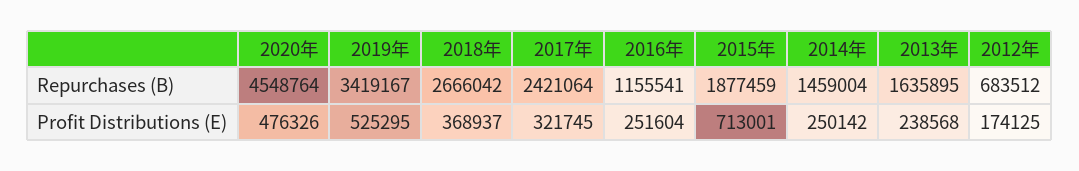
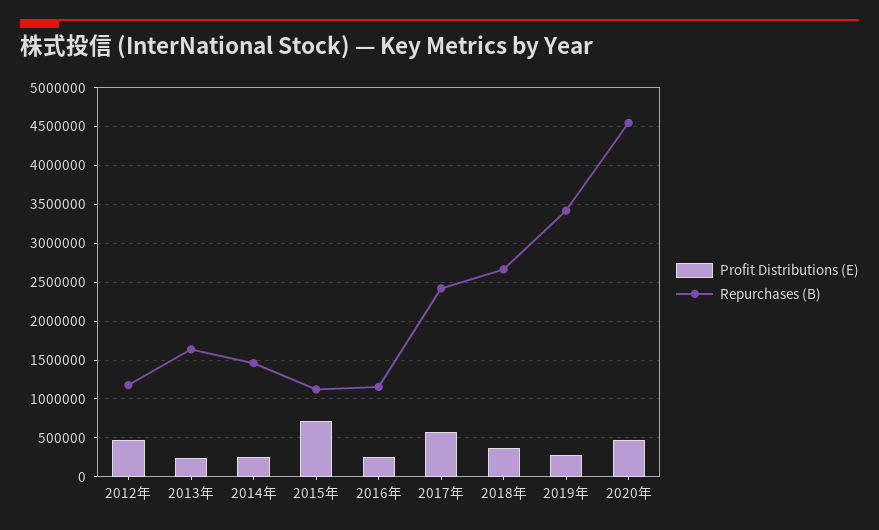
Repurchases (B), 2015年: 1877459 -> 1100000
Repurchases (B), 2012年: 683512 -> 1200000
Profit Distributions (E), 2019年: 525295 -> 300000
Profit Distributions (E), 2017年: 321745 -> 600000
Profit Distributions (E), 2012年: 174125 -> 500000

